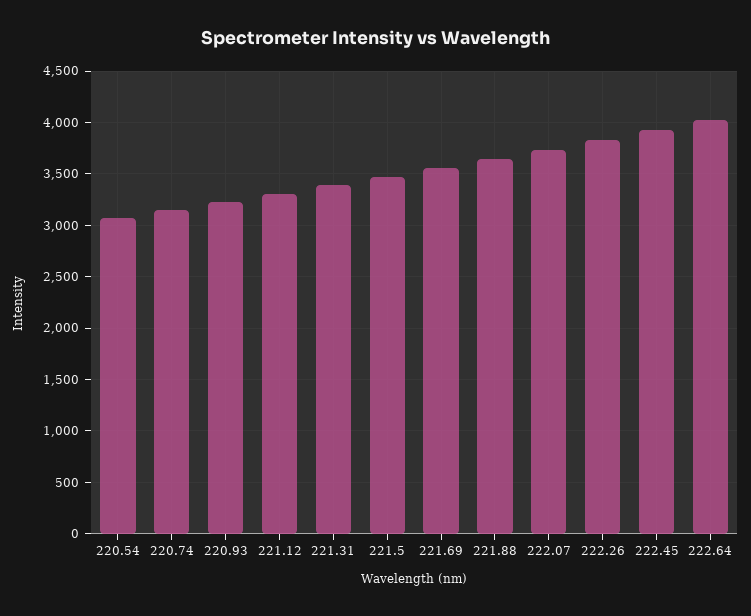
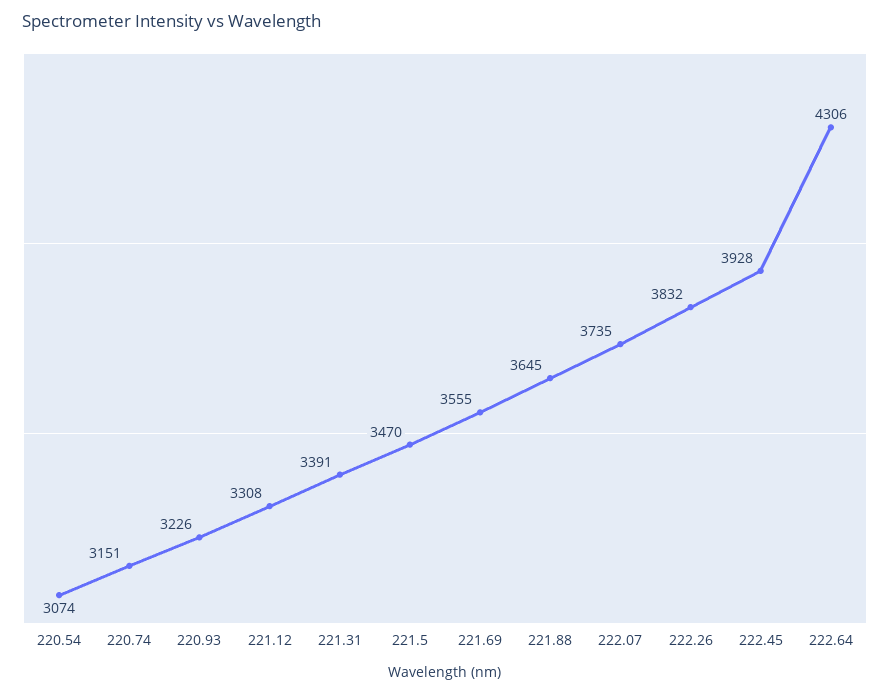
222.64: 4000 -> 4306

